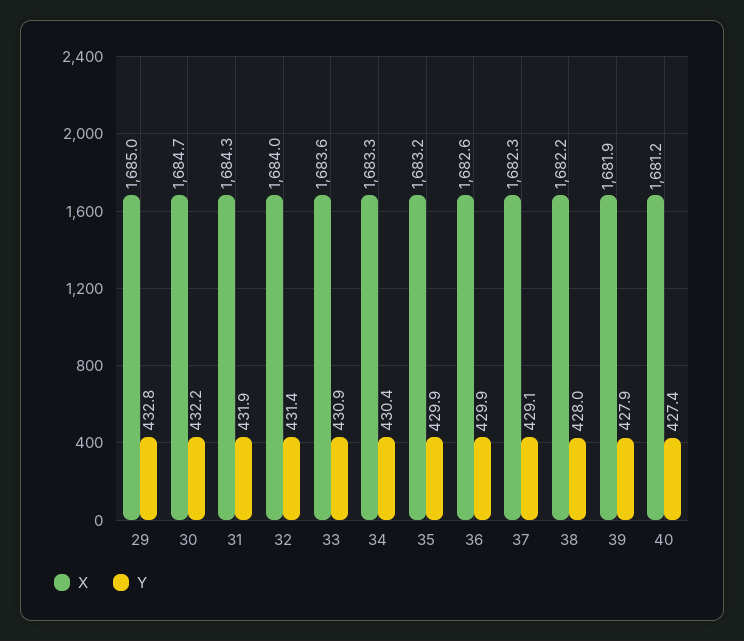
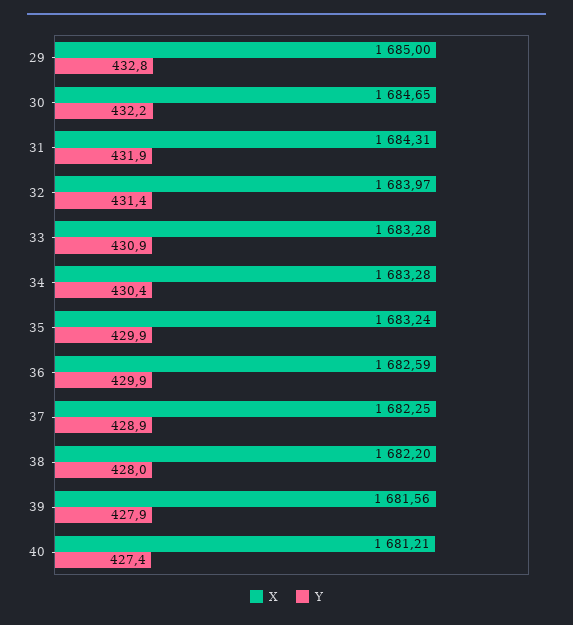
X, 33: 1683.6 -> 1683.28
Y, 37: 429.1 -> 428.9
X, 39: 1681.9 -> 1681.56

